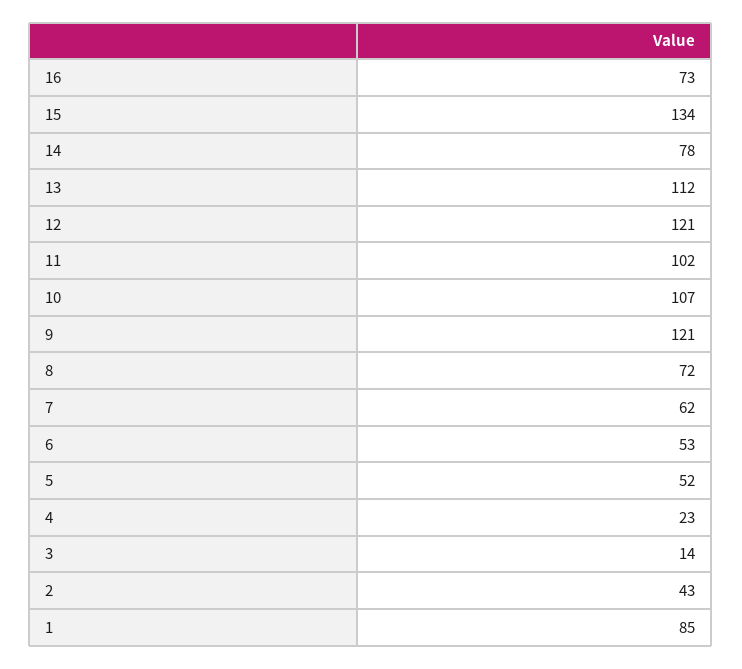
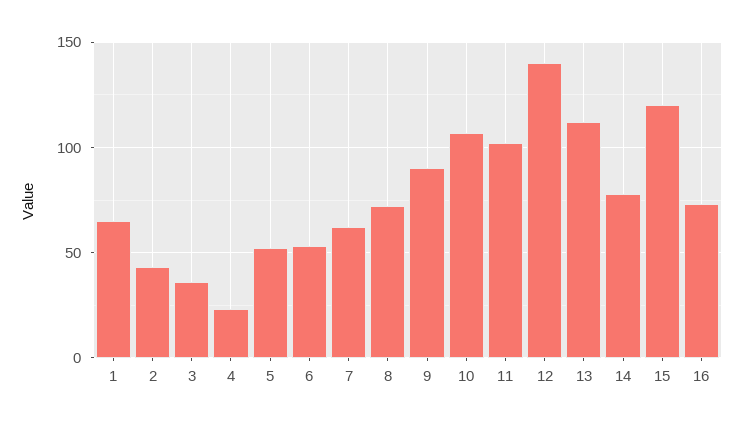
15: 134 -> 120
12: 121 -> 140
9: 121 -> 90
3: 14 -> 35
1: 85 -> 65

